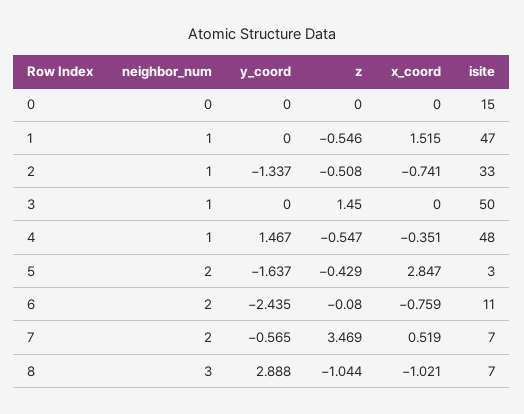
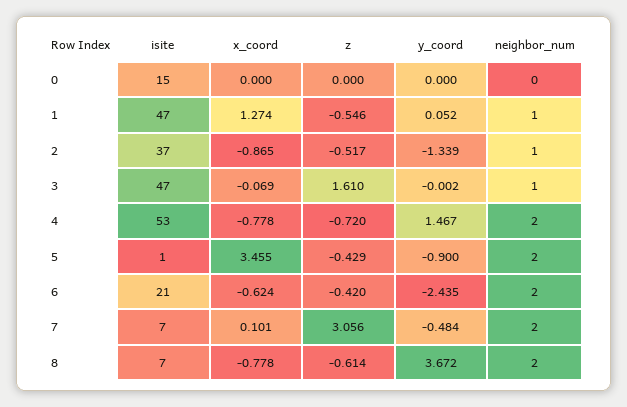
y_coord, 1: 0 -> 0.052
x_coord, 1: 1.515 -> 1.274
y_coord, 2: -1.337 -> -1.339
z, 2: -0.508 -> -0.517
x_coord, 2: -0.741 -> -0.865
isite, 2: 33 -> 37
y_coord, 3: 0 -> -0.002
z, 3: 1.45 -> 1.61
x_coord, 3: 0 -> -0.069
isite, 3: 50 -> 47
neighbor_num, 4: 1 -> 2
z, 4: -0.547 -> -0.72
x_coord, 4: -0.351 -> -0.778
isite, 4: 48 -> 53
y_coord, 5: -1.637 -> -0.9
x_coord, 5: 2.847 -> 3.455
isite, 5: 3 -> 1
z, 6: -0.08 -> -0.42
x_coord, 6: -0.759 -> -0.624
isite, 6: 11 -> 21
y_coord, 7: -0.565 -> -0.484
z, 7: 3.469 -> 3.056
x_coord, 7: 0.519 -> 0.101
neighbor_num, 8: 3 -> 2
y_coord, 8: 2.888 -> 3.672
z, 8: -1.044 -> -0.614
x_coord, 8: -1.021 -> -0.778

